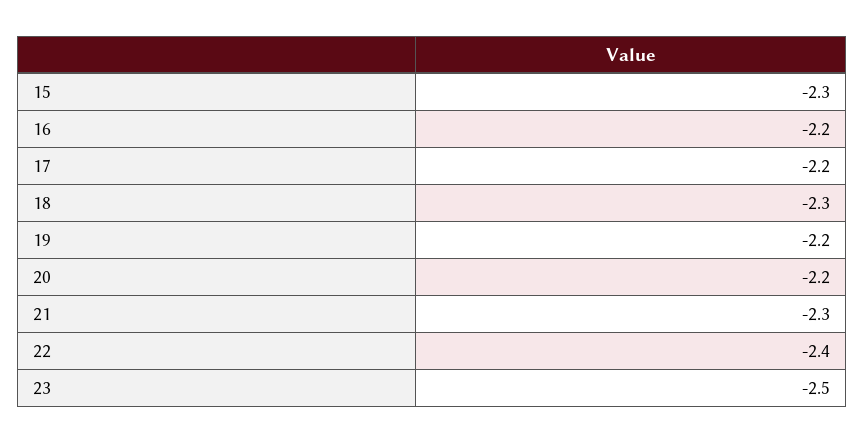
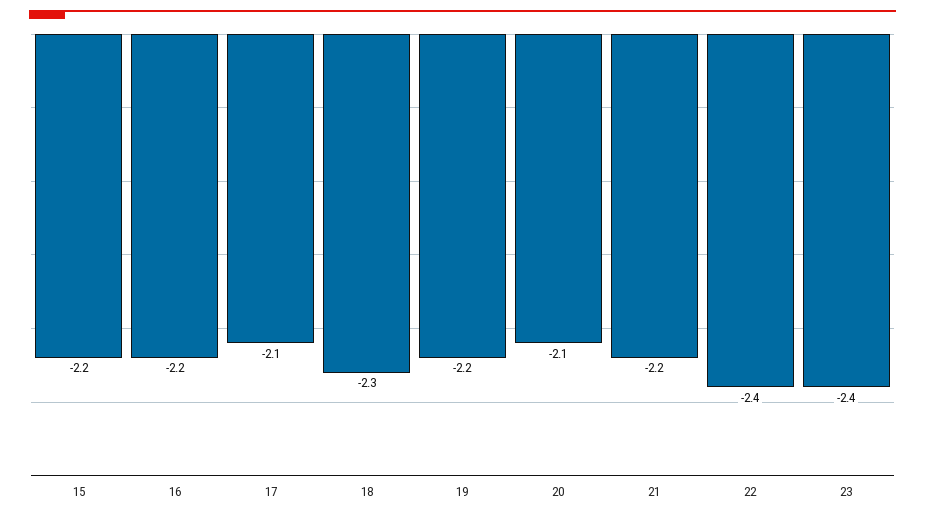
15: -2.3 -> -2.2
17: -2.2 -> -2.1
20: -2.2 -> -2.1
21: -2.3 -> -2.2
23: -2.5 -> -2.4

